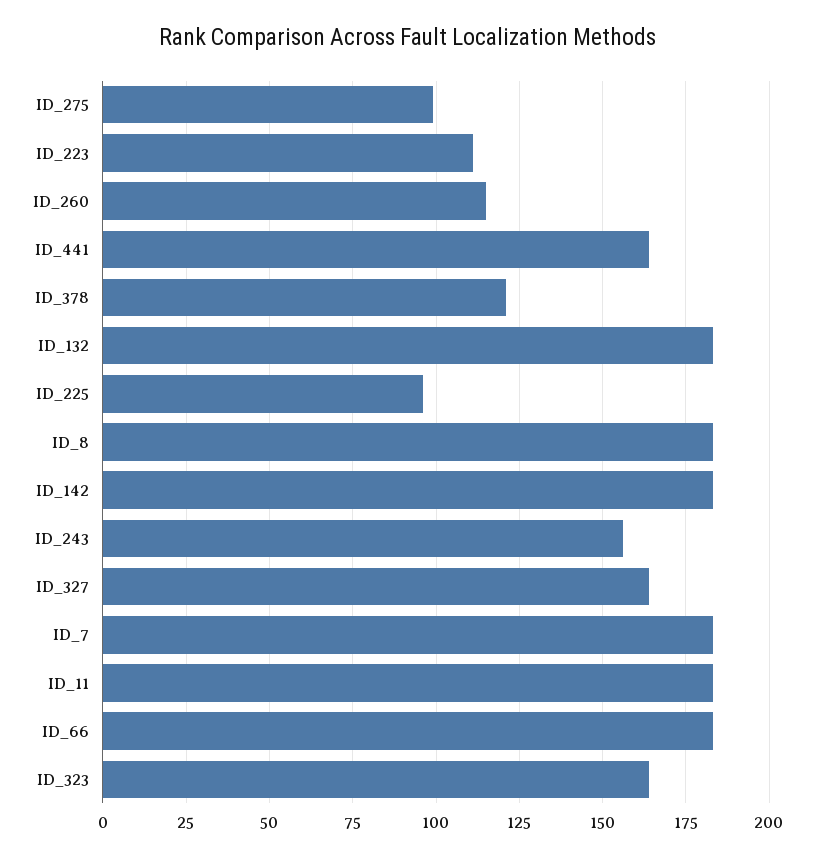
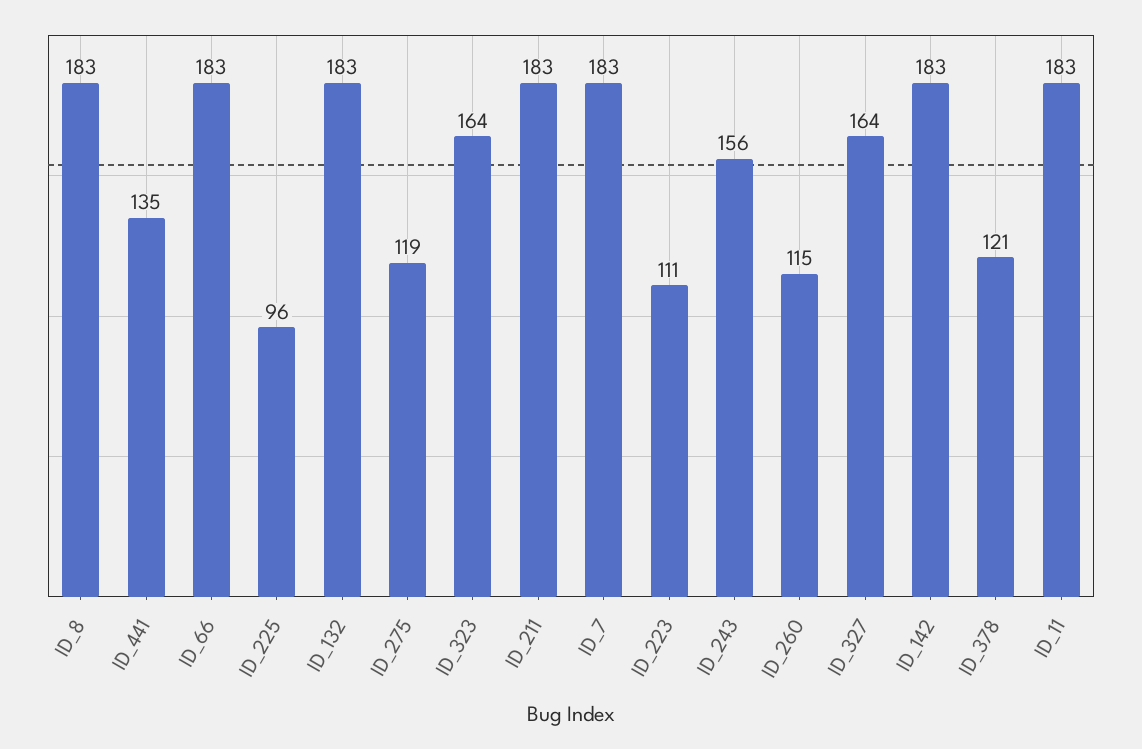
ID_275: 100 -> 119
ID_441: 165 -> 135
ID_211: none -> 183

